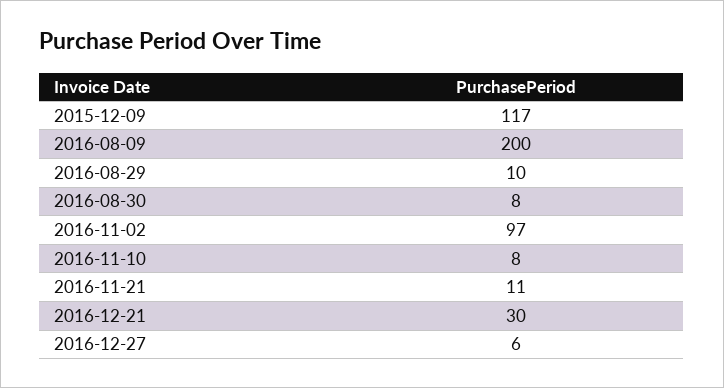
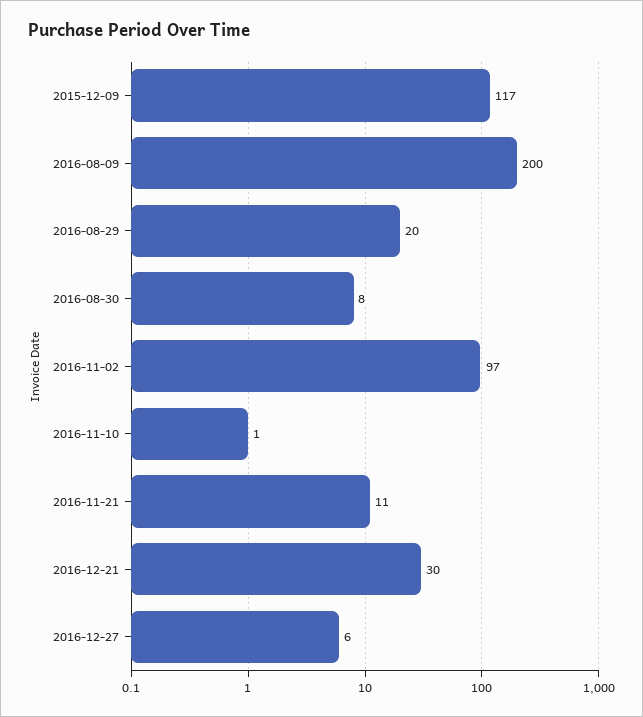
2016-08-29: 10 -> 20
2016-11-10: 8 -> 1

